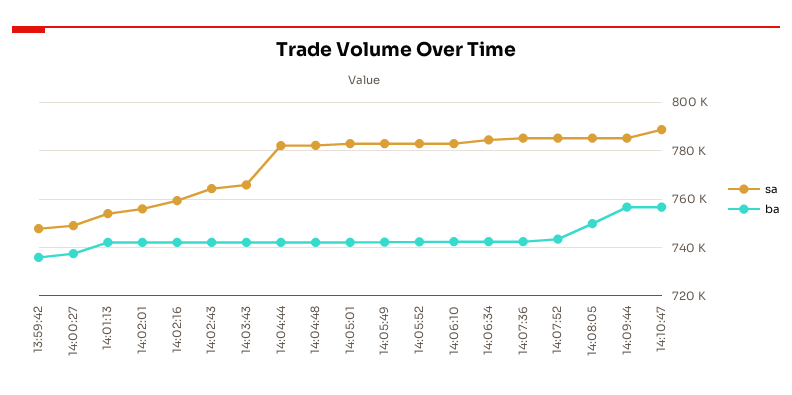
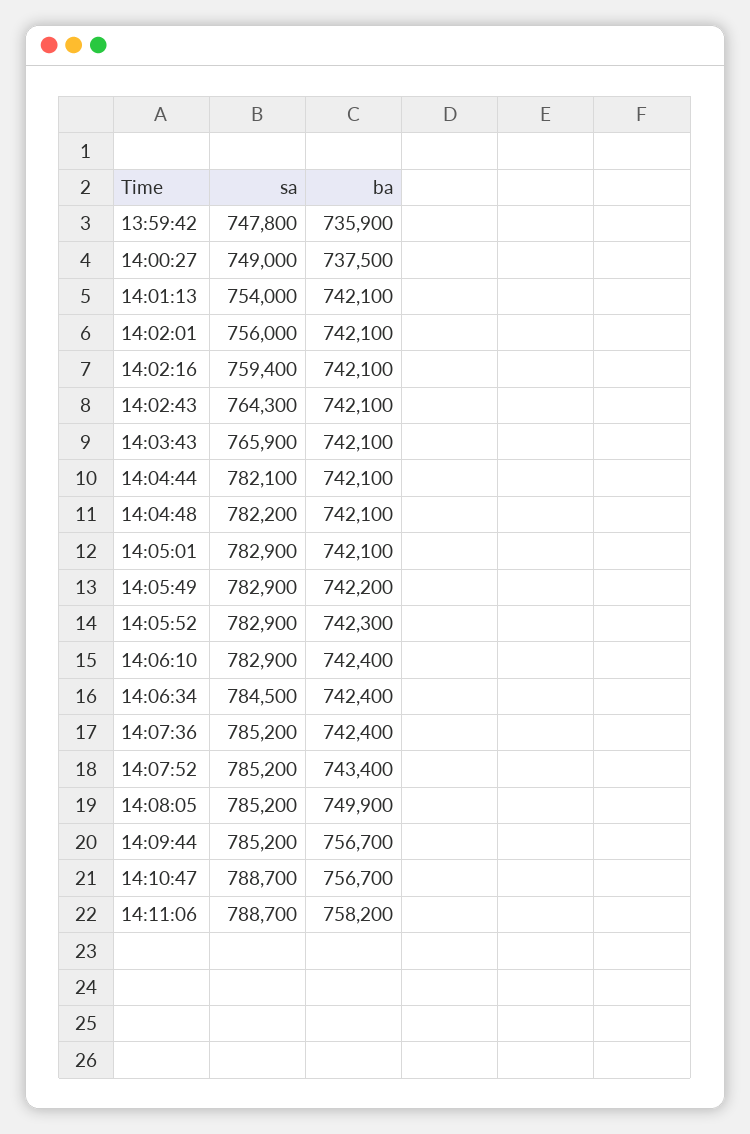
sa, 14:11:06: none -> 788700
ba, 14:11:06: none -> 758200

